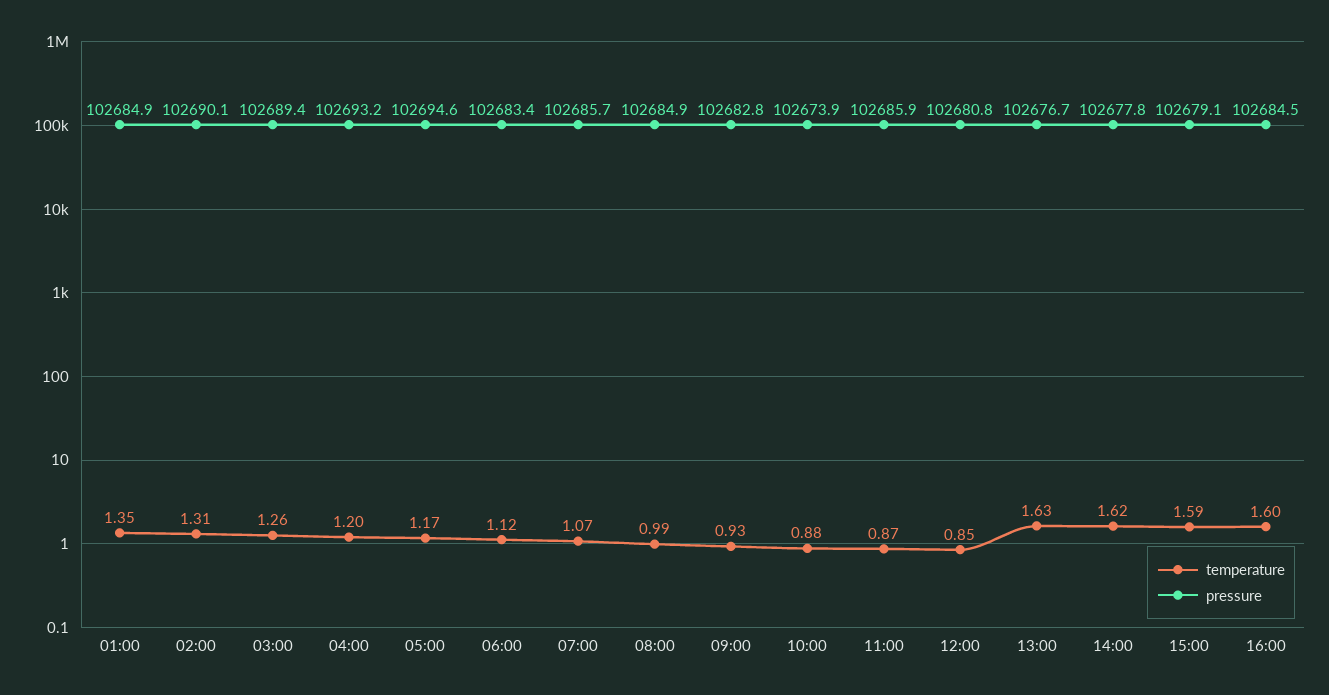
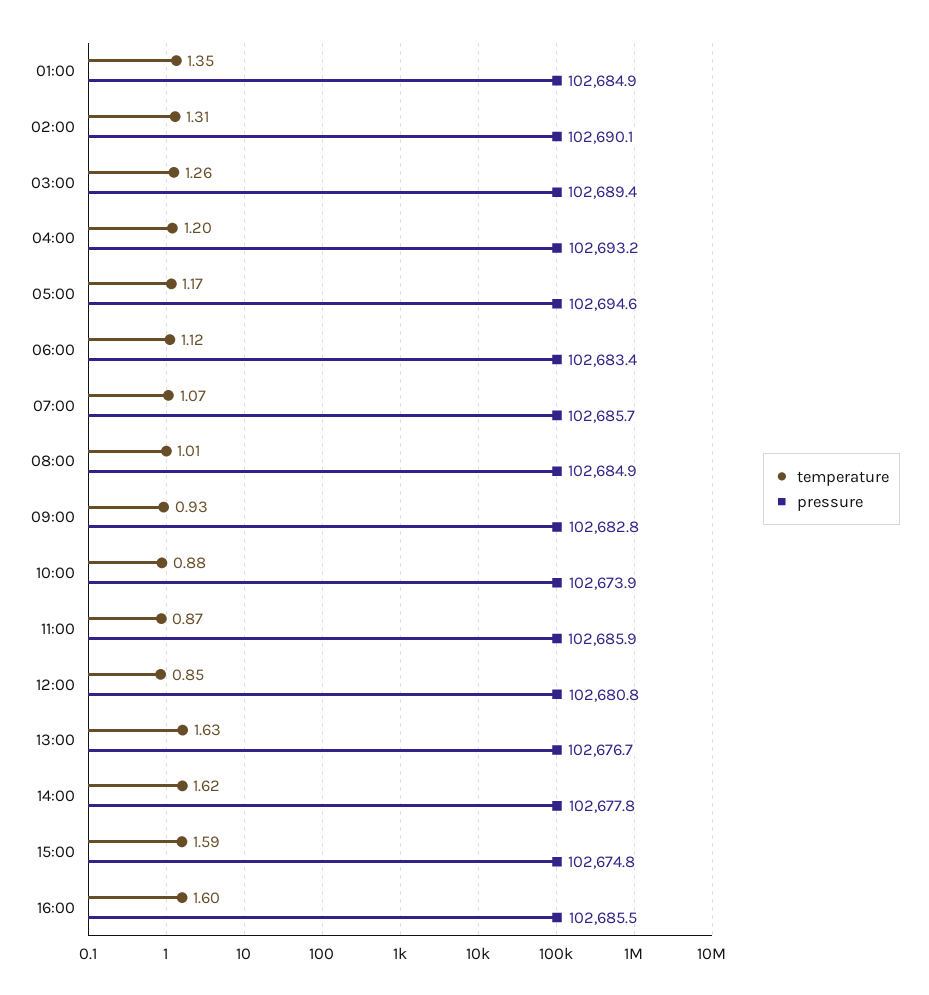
temperature, 08:00: 0.99 -> 1.01
pressure, 15:00: 102679.1 -> 102674.8
pressure, 16:00: 102684.5 -> 102685.5

